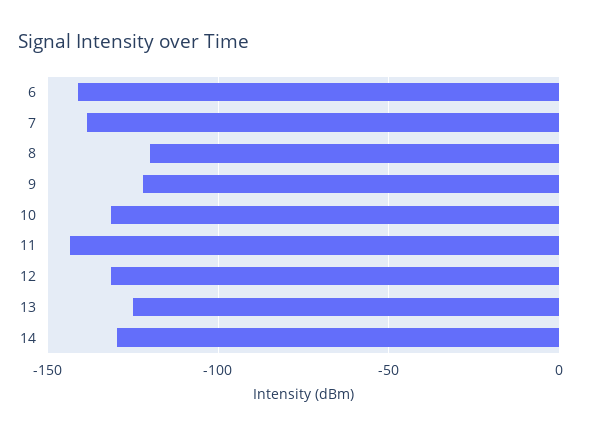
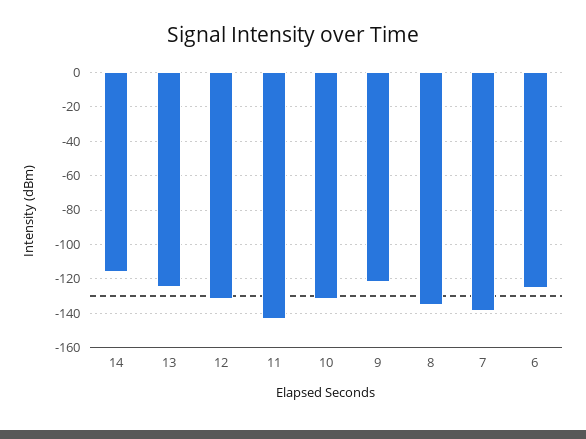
6: -140 -> -125
8: -120 -> -135
14: -130 -> -115

